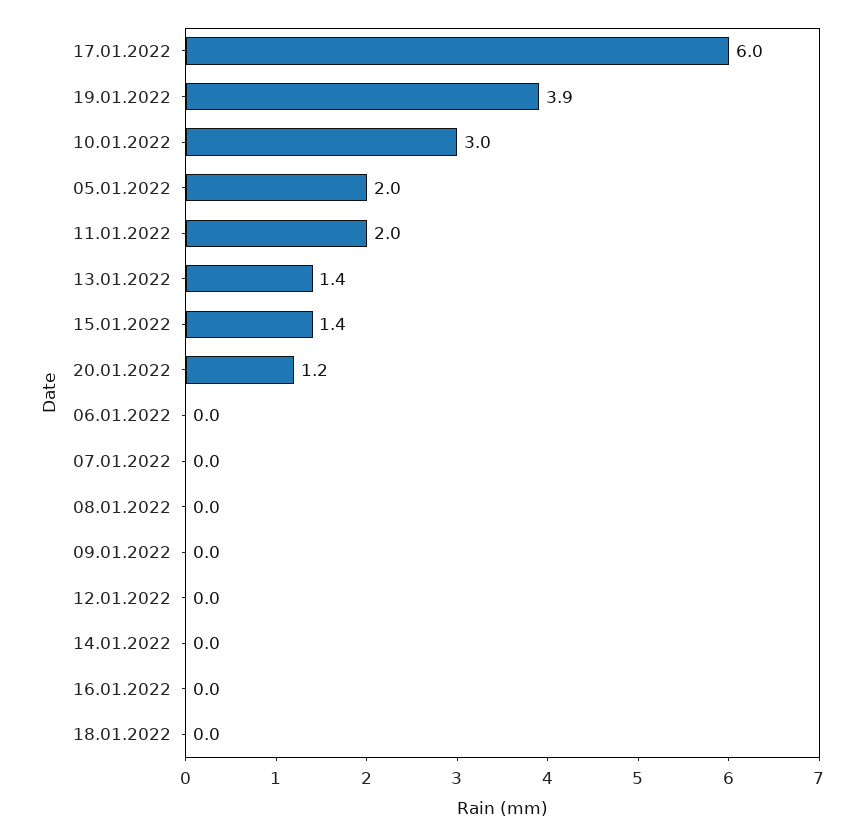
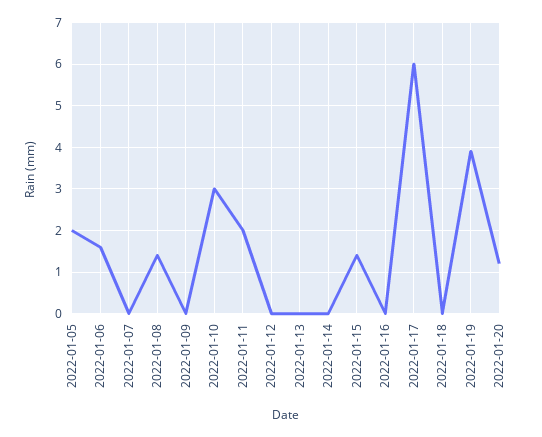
13.01.2022: 1.4 -> 0
06.01.2022: 0 -> 1.5
08.01.2022: 0 -> 1.5

